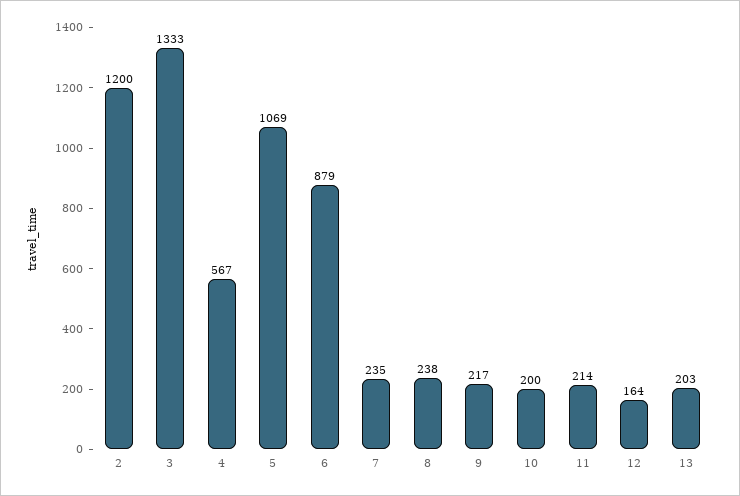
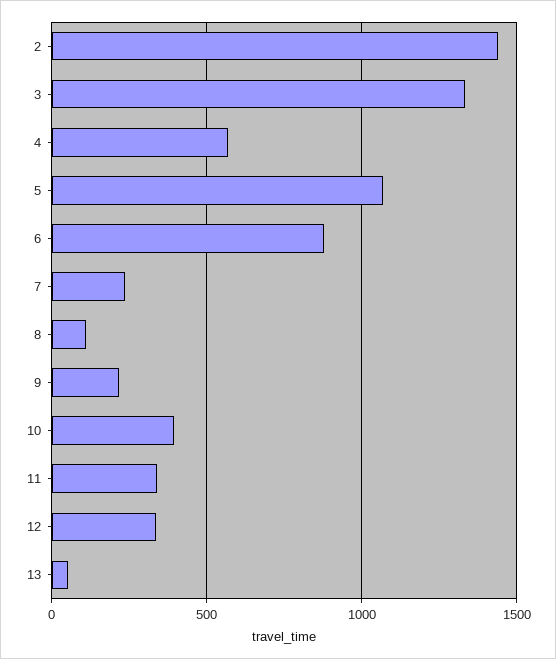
2: 1200 -> 1450
8: 238 -> 100
10: 200 -> 400
11: 214 -> 350
12: 164 -> 350
13: 203 -> 50

